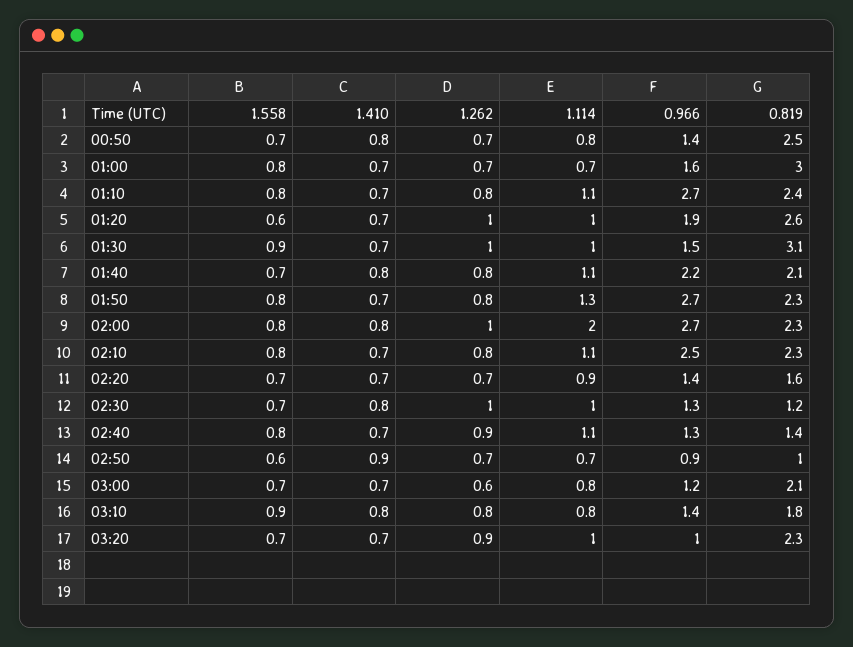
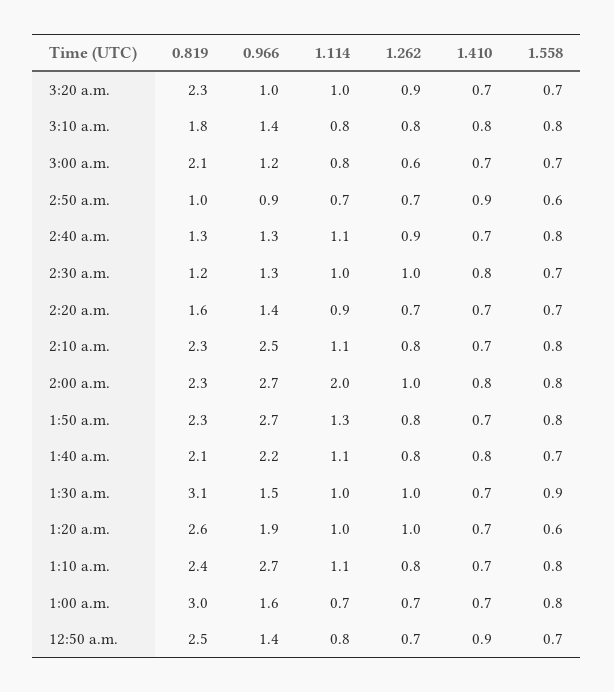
1.410, 00:50: 0.8 -> 0.9
0.819, 02:40: 1.4 -> 1.3
1.558, 03:10: 0.9 -> 0.8

